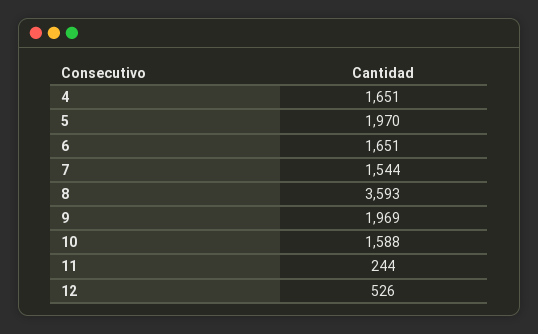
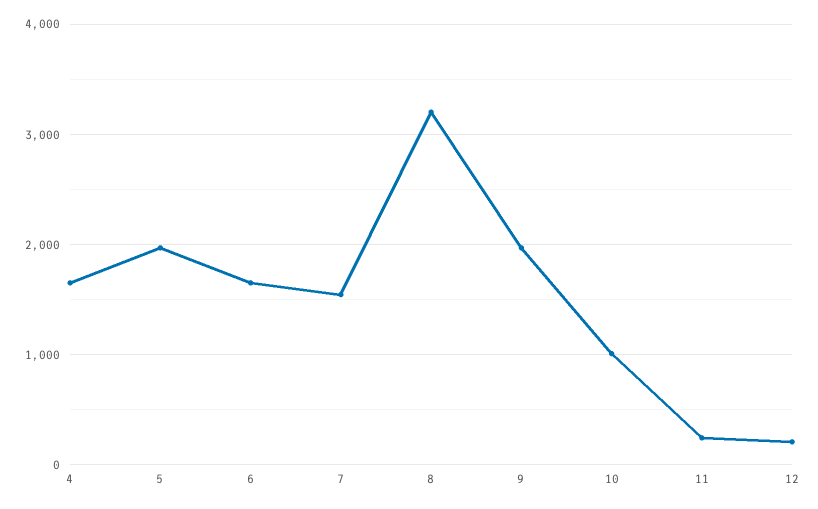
8: 3593 -> 3200
10: 1588 -> 1000
12: 526 -> 200

